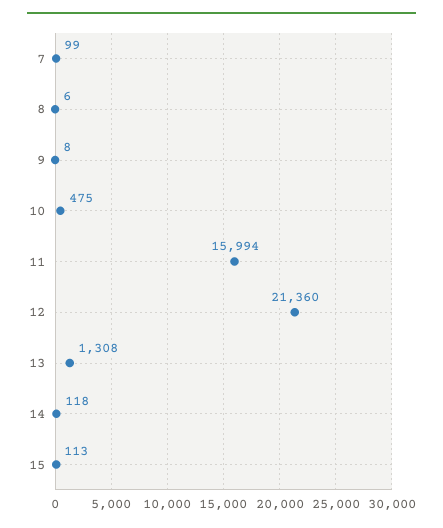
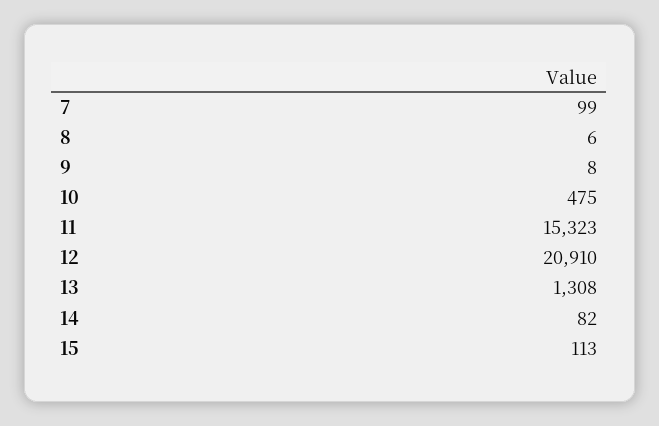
11: 15994 -> 15323
12: 21360 -> 20910
14: 118 -> 82

